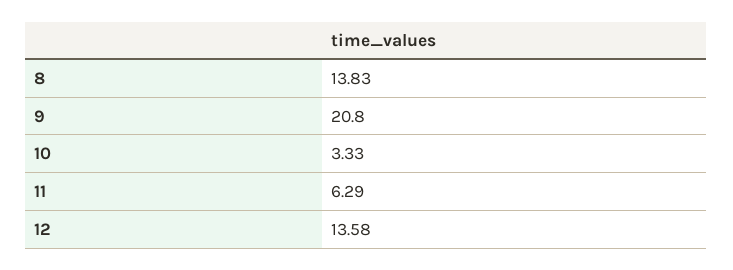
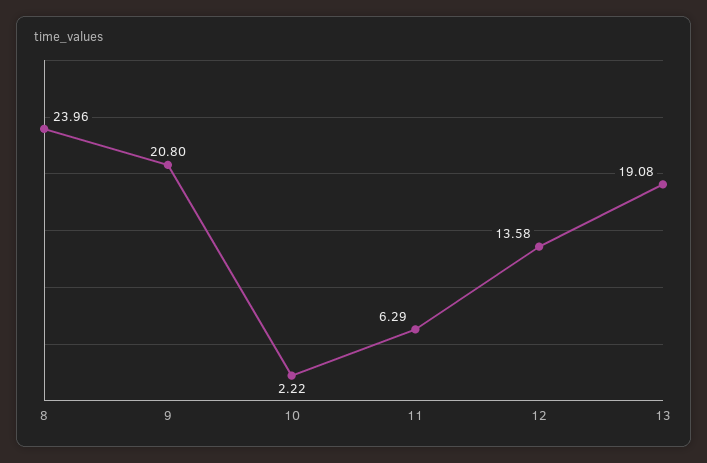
8: 13.83 -> 23.96
10: 3.33 -> 2.22
13: none -> 19.08

